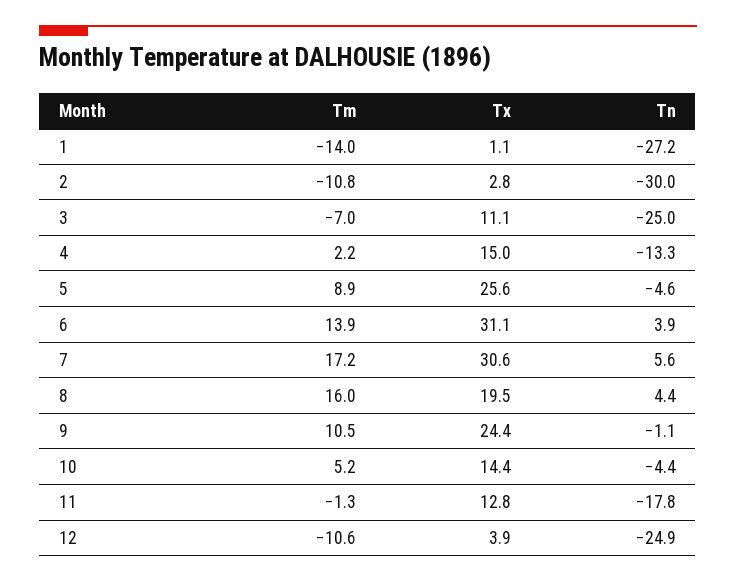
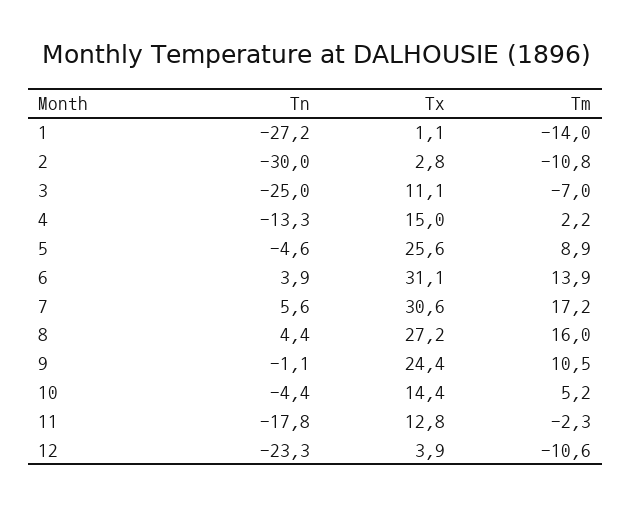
Tx, 8: 19.5 -> 27.2
Tm, 11: -1.3 -> -2.3
Tn, 12: -24.9 -> -23.3

